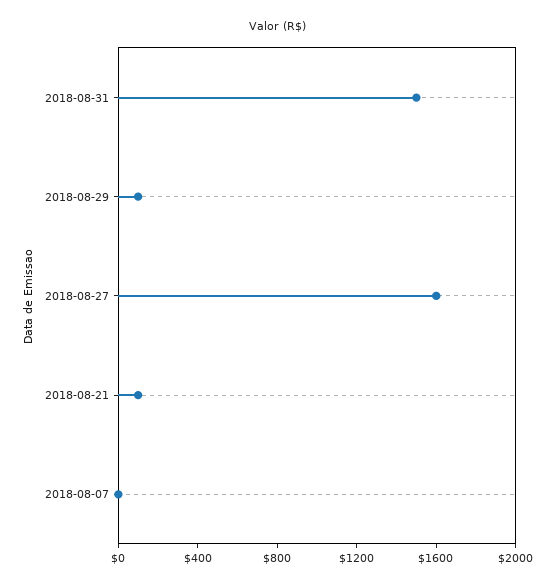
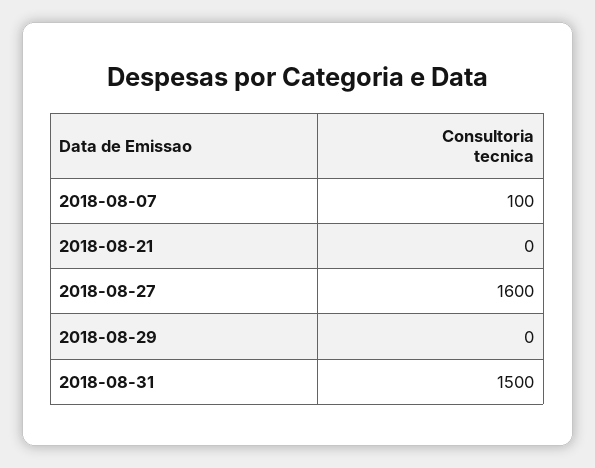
2018-08-29: 100 -> 0
2018-08-21: 100 -> 0
2018-08-07: 0 -> 100

